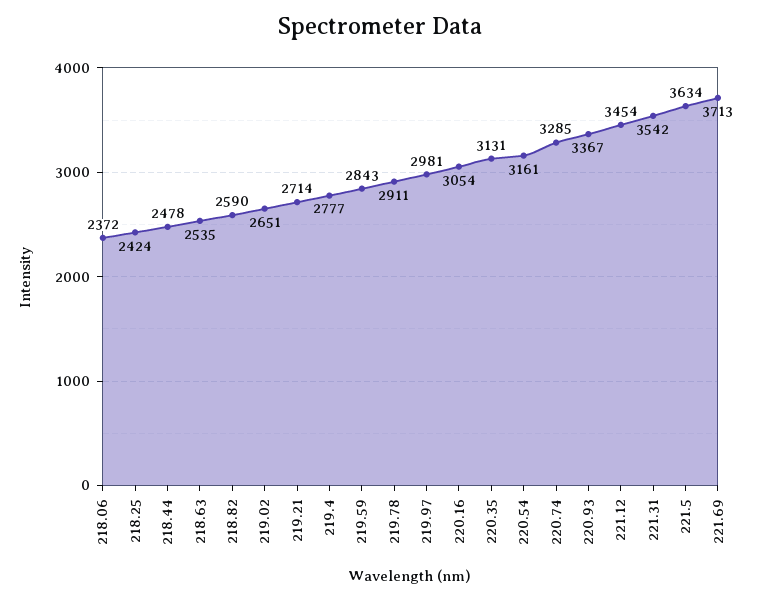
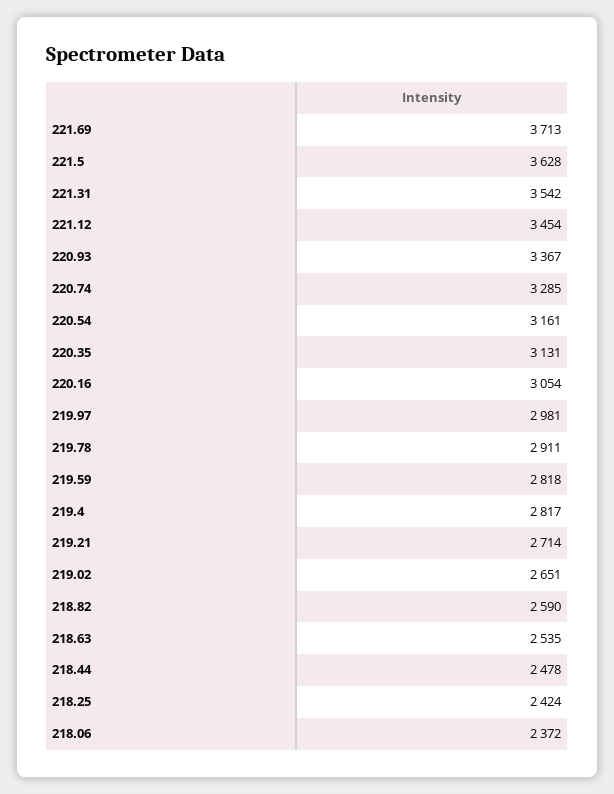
219.4: 2777 -> 2817
219.59: 2843 -> 2818
221.5: 3634 -> 3628

